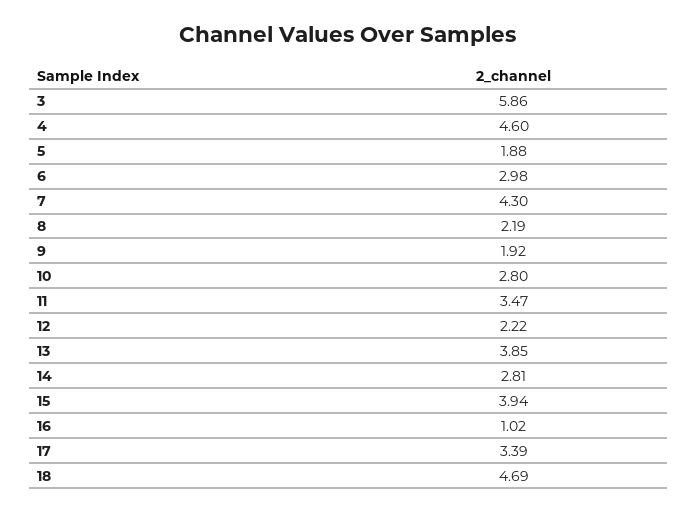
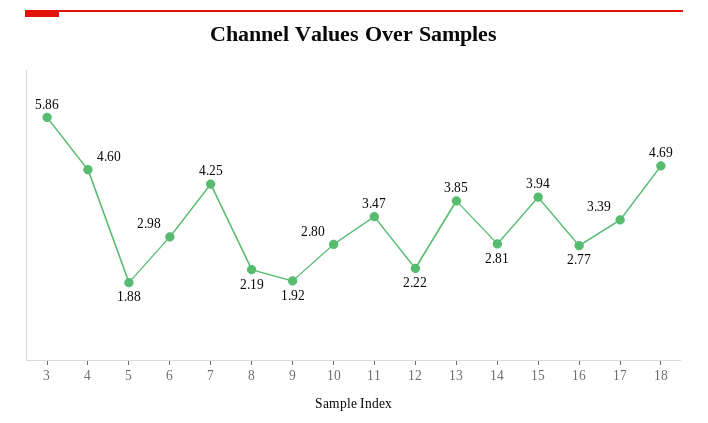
7: 4.3 -> 4.25
16: 1.02 -> 2.77

